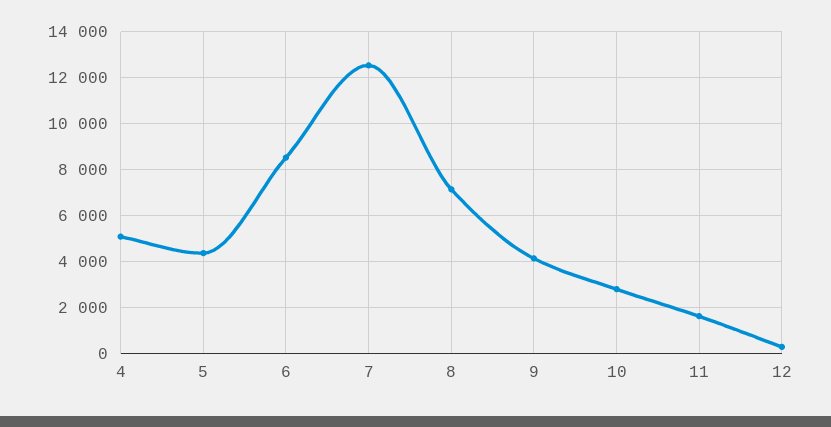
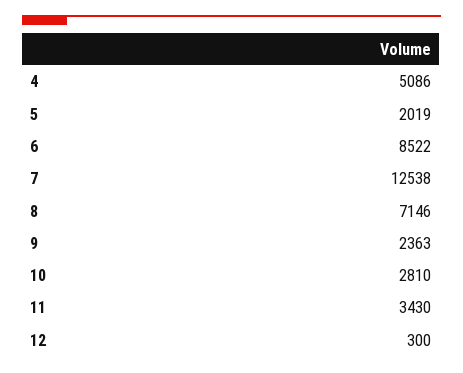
5: 4500 -> 2019
9: 4000 -> 2363
11: 1500 -> 3430

